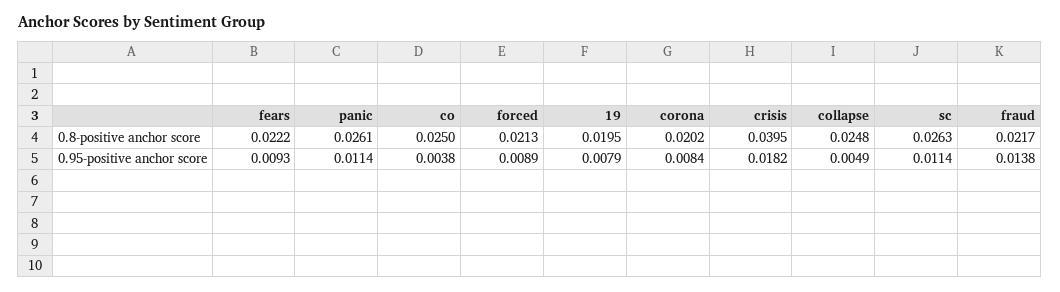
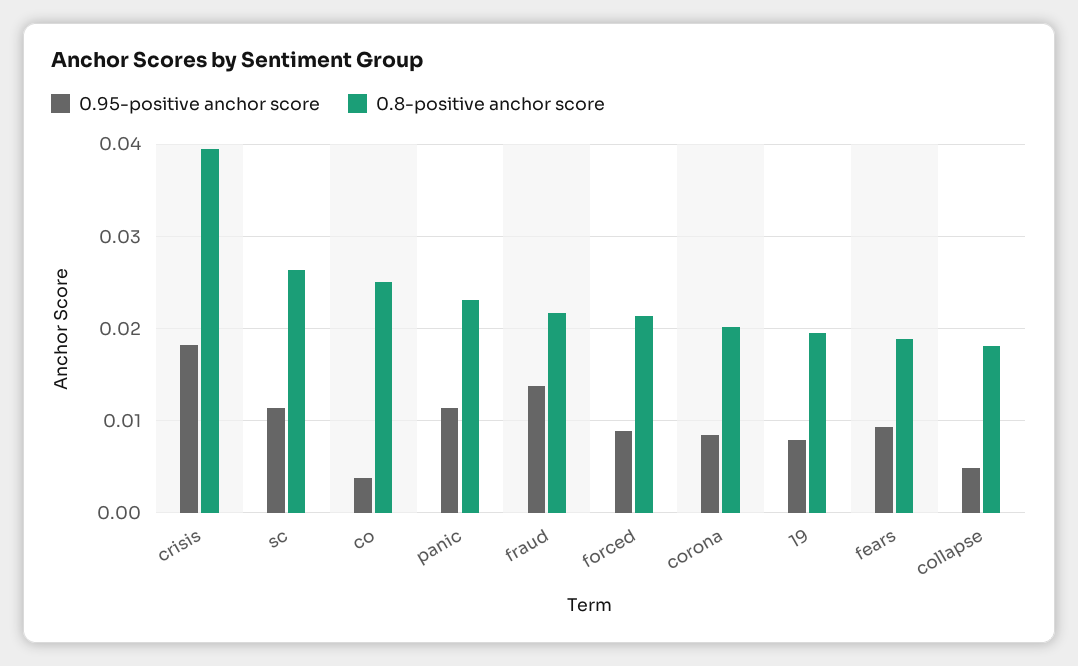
0.8-positive anchor score, fears: 0.0222 -> 0.019
0.8-positive anchor score, panic: 0.0261 -> 0.023
0.8-positive anchor score, collapse: 0.0248 -> 0.018

